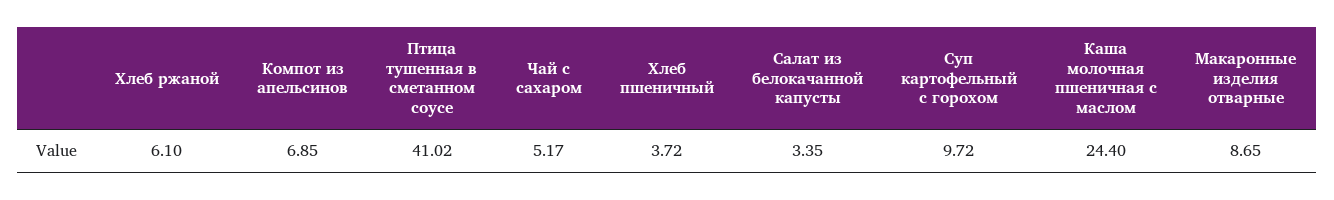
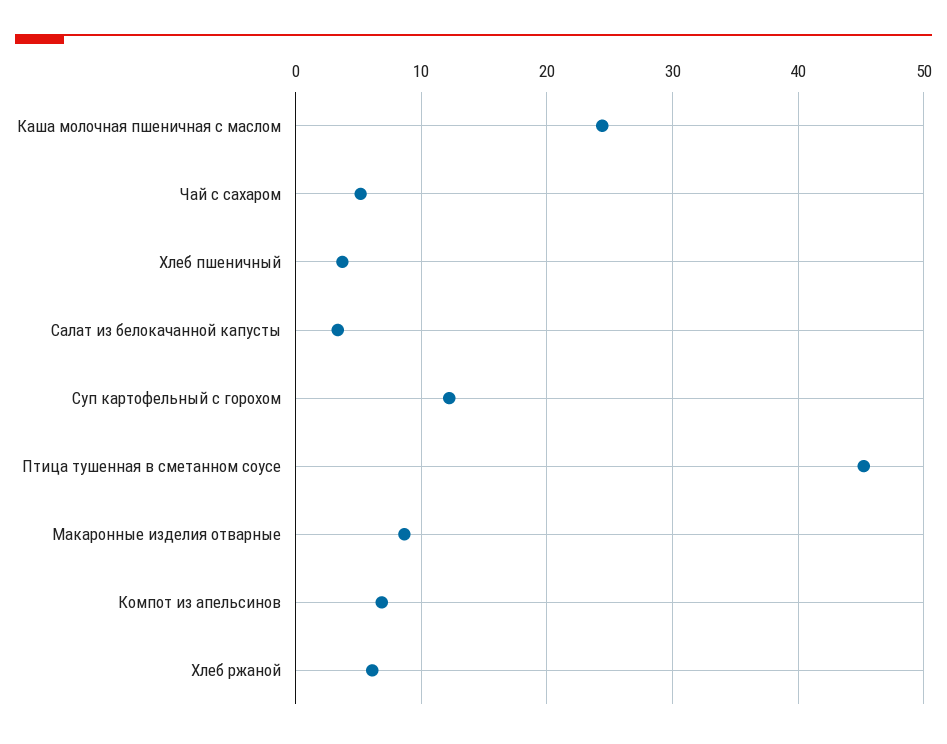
Птица тушенная в сметанном соусе: 41.02 -> 45
Суп картофельный с горохом: 9.72 -> 12

